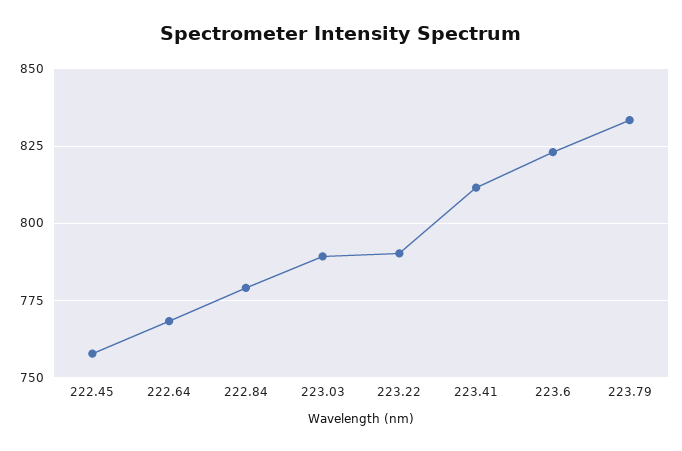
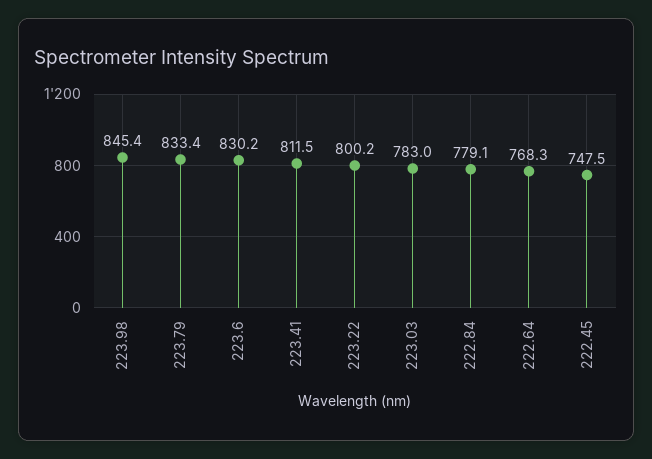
222.45: 757.5 -> 747.5
223.03: 790 -> 783
223.22: 790 -> 800.2
223.6: 822.5 -> 830.2
223.98: none -> 845.4

